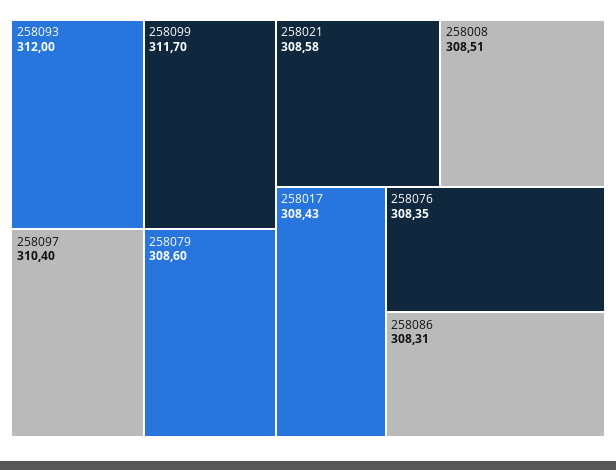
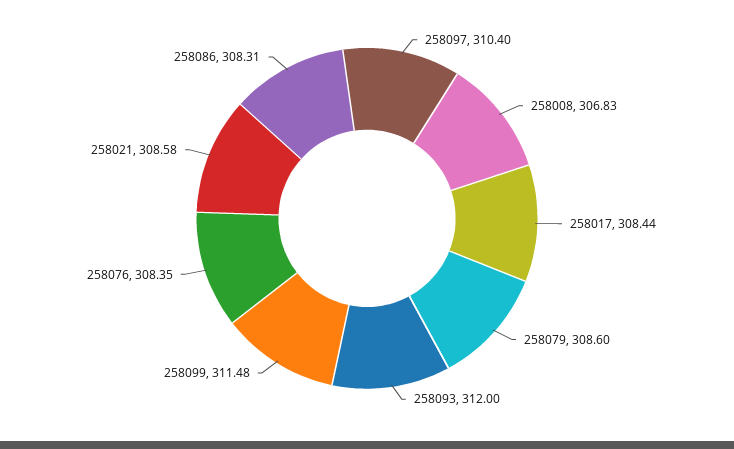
258099: 311.7 -> 311.48
258008: 308.51 -> 306.83
258017: 308.43 -> 308.44

